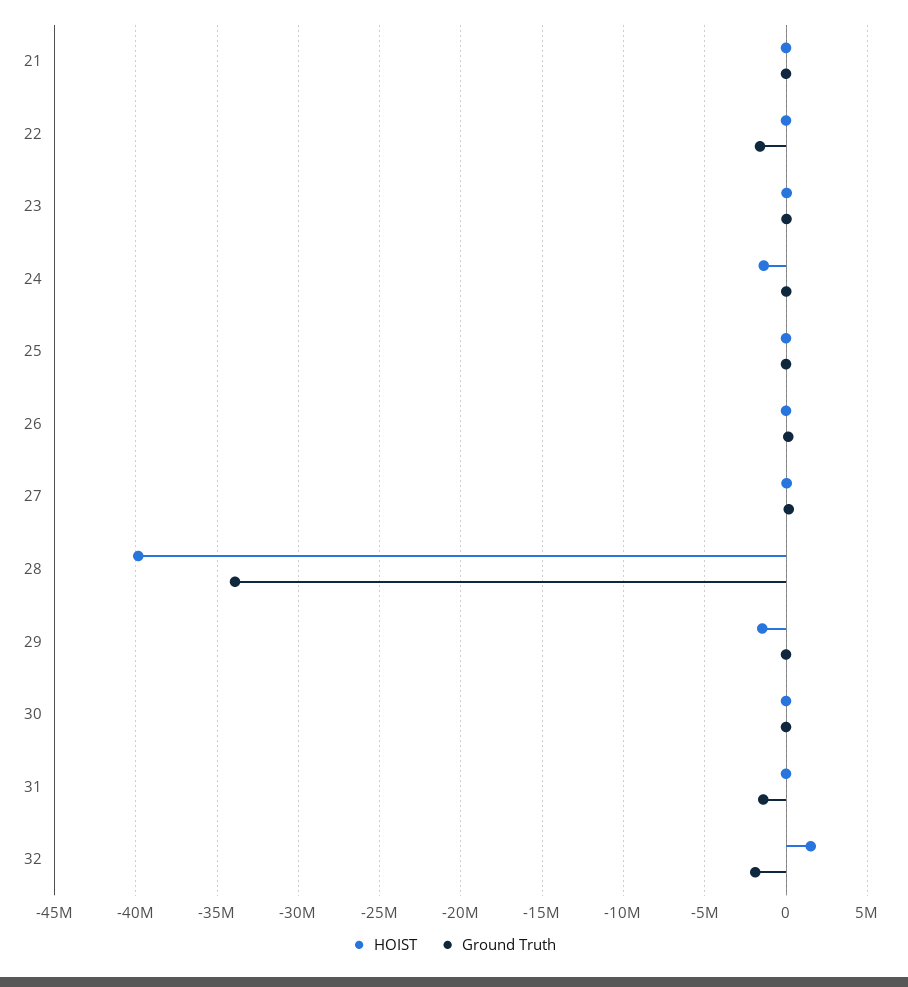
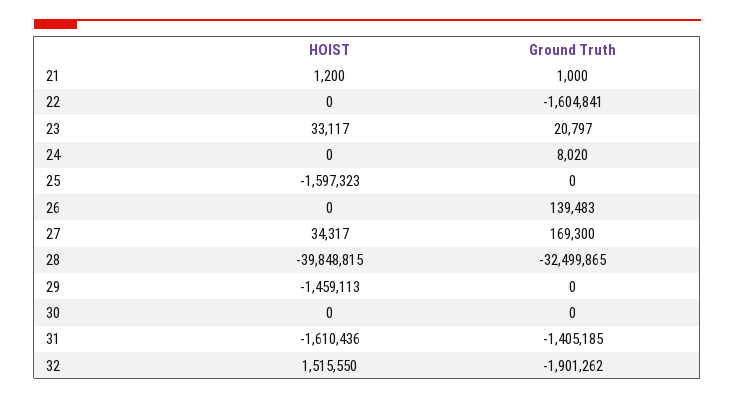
HOIST, 24: -1500000 -> 0
HOIST, 25: 0 -> -1597323
Ground Truth, 28: -34000000 -> -32499865
HOIST, 31: 0 -> -1610436

